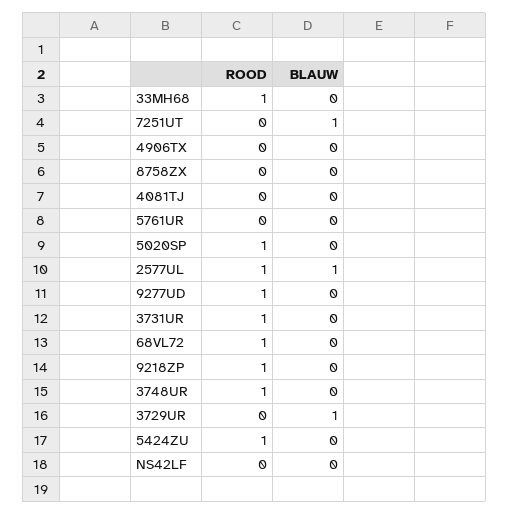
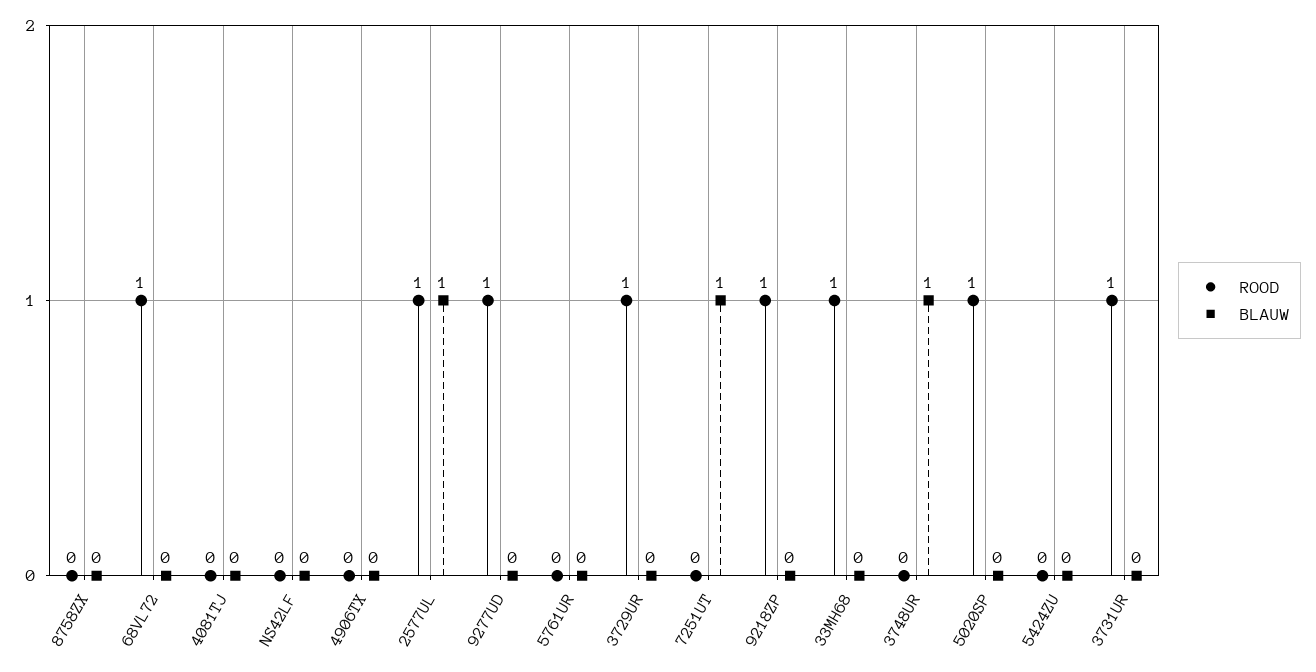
ROOD, 3748UR: 1 -> 0
BLAUW, 3748UR: 0 -> 1
ROOD, 3729UR: 0 -> 1
BLAUW, 3729UR: 1 -> 0
ROOD, 5424ZU: 1 -> 0

